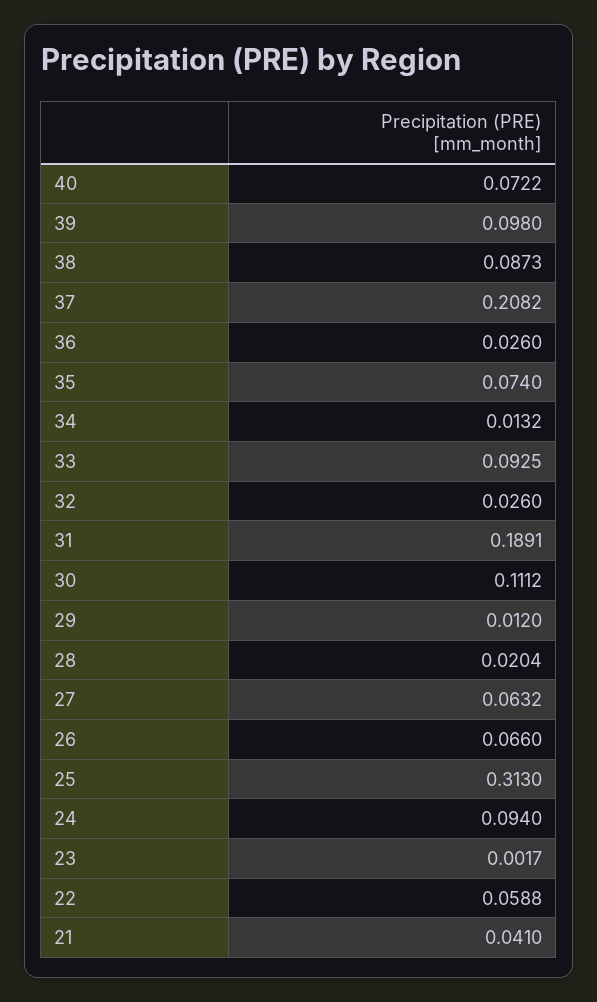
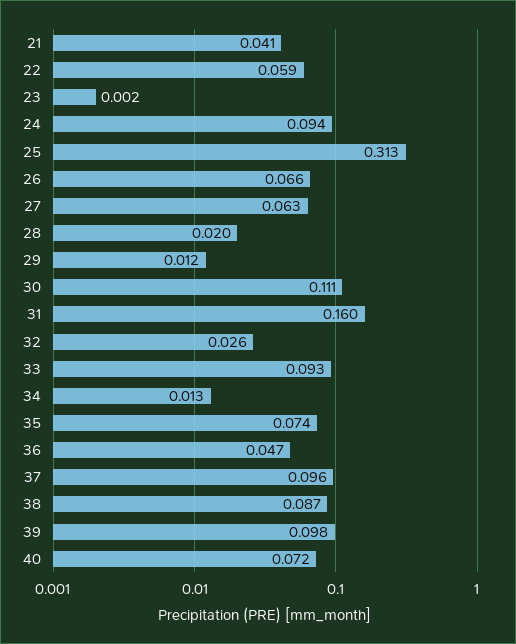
37: 0.2082 -> 0.096
36: 0.026 -> 0.047
31: 0.1891 -> 0.16

